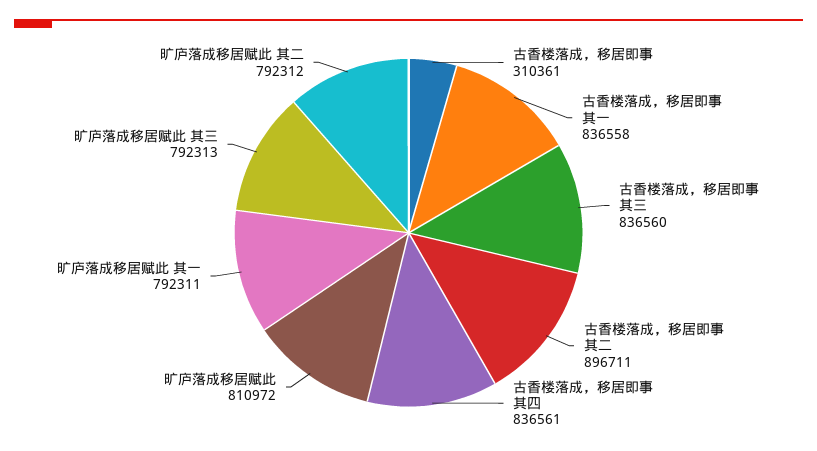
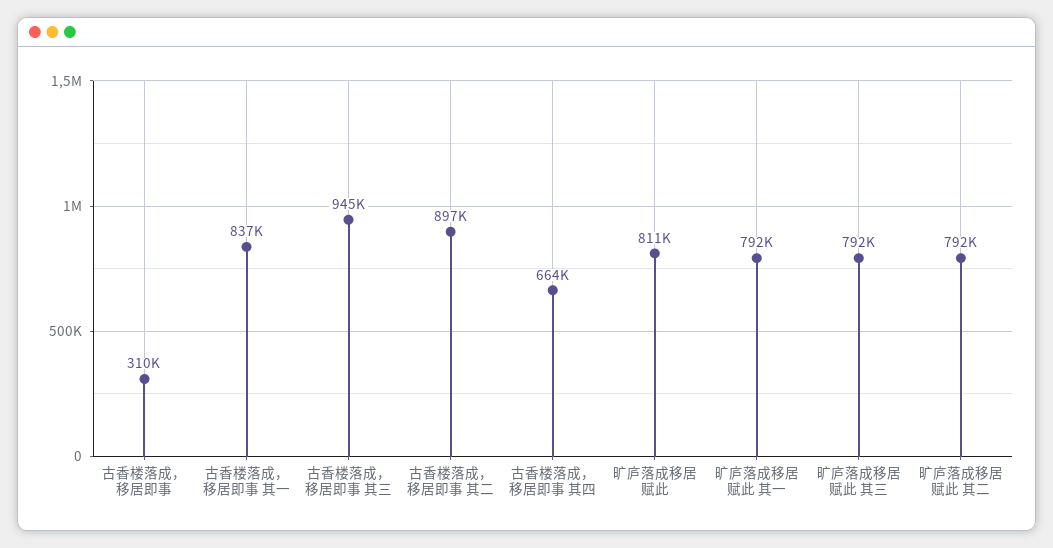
古香楼落成，移居即事 其三: 836560 -> 945000
古香楼落成，移居即事 其四: 836561 -> 664000

